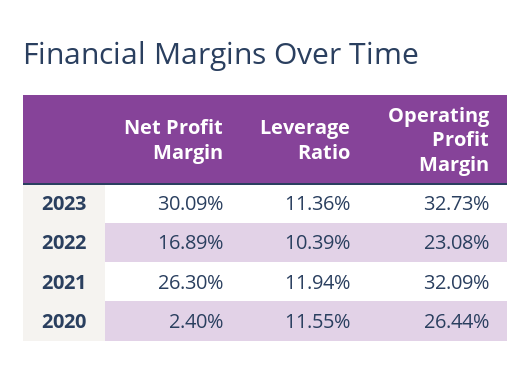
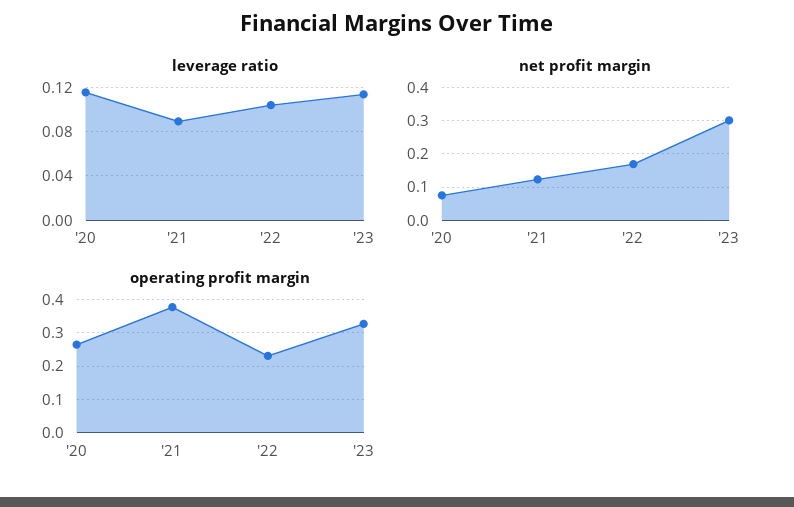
Net Profit Margin, 2021: 0.263 -> 0.12
Leverage Ratio, 2021: 0.1194 -> 0.09
Operating Profit Margin, 2021: 0.3209 -> 0.38
Net Profit Margin, 2020: 0.024 -> 0.08

